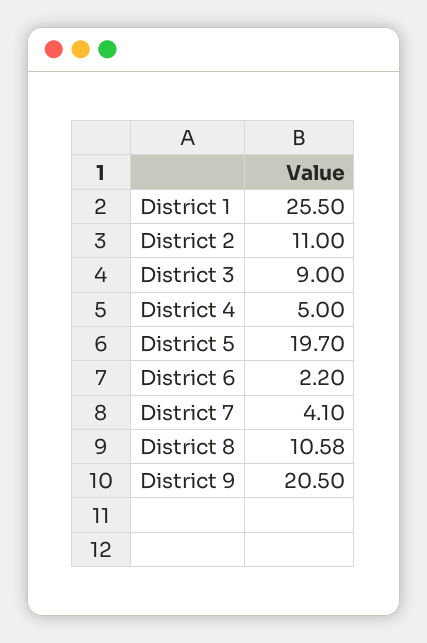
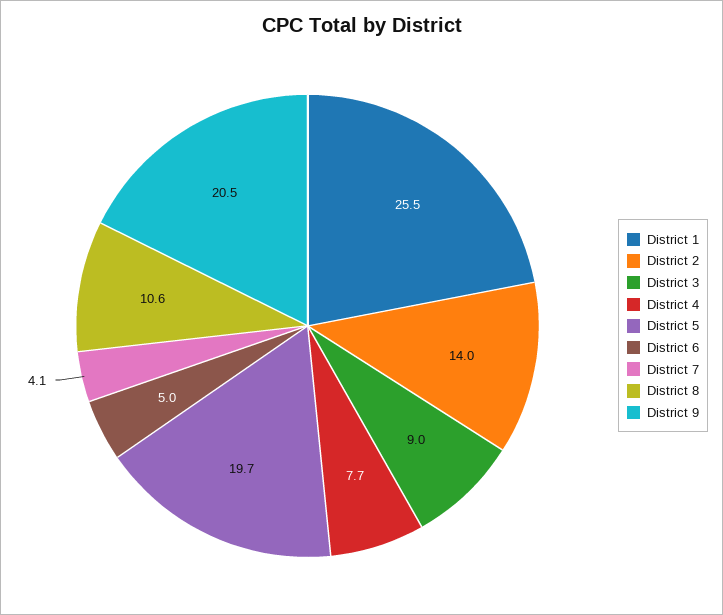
District 2: 11 -> 14
District 4: 5 -> 7.7
District 6: 2.2 -> 5

